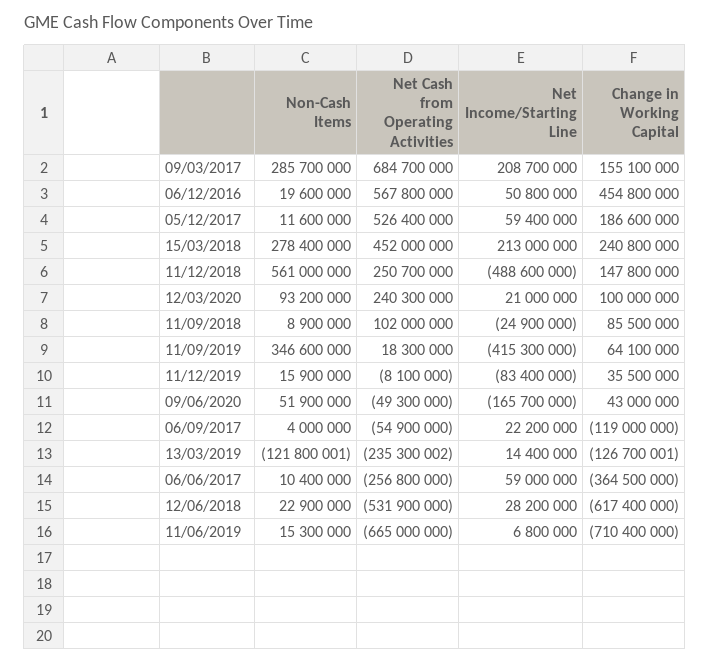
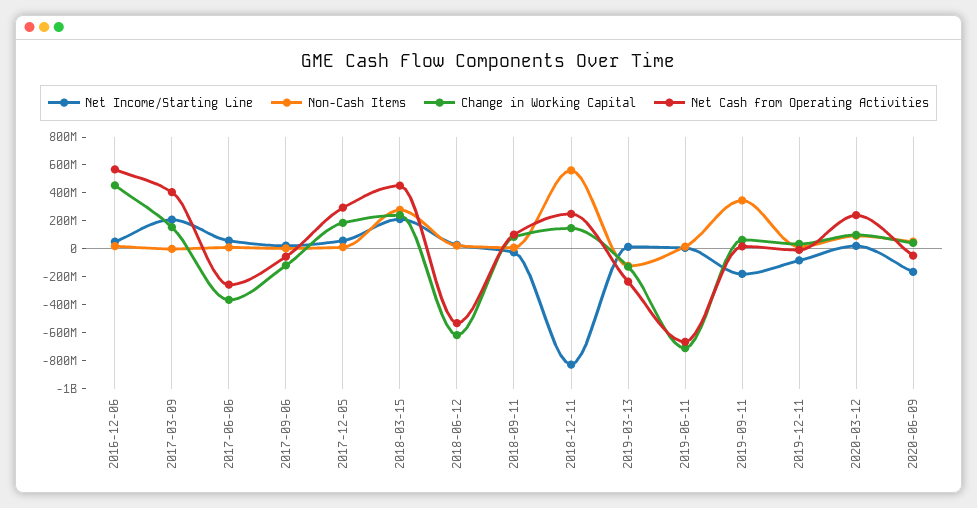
Non-Cash Items, 09/03/2017: 285700000 -> 0
Net Cash from Operating Activities, 09/03/2017: 684700000 -> 400000000
Net Cash from Operating Activities, 05/12/2017: 526400000 -> 300000000
Net Income/Starting Line, 11/12/2018: -488600000 -> -800000000
Net Income/Starting Line, 11/09/2019: -415300000 -> -200000000

